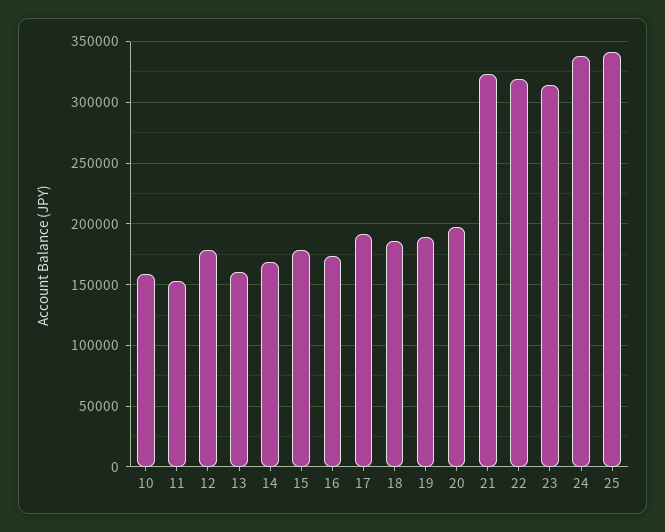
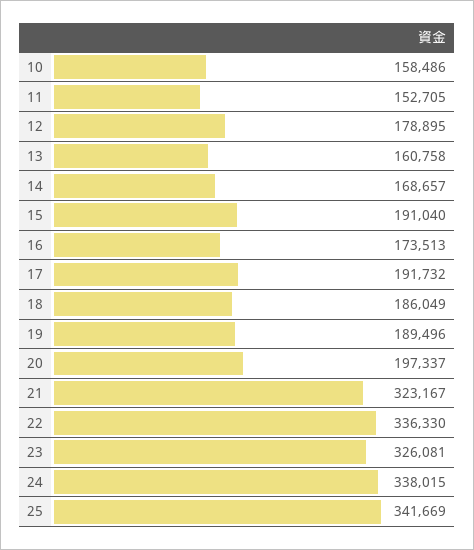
15: 180000 -> 191040
22: 320000 -> 336330
23: 315000 -> 326081

